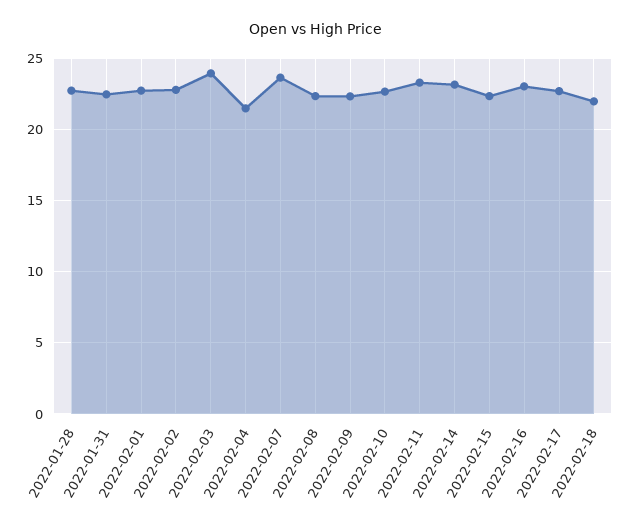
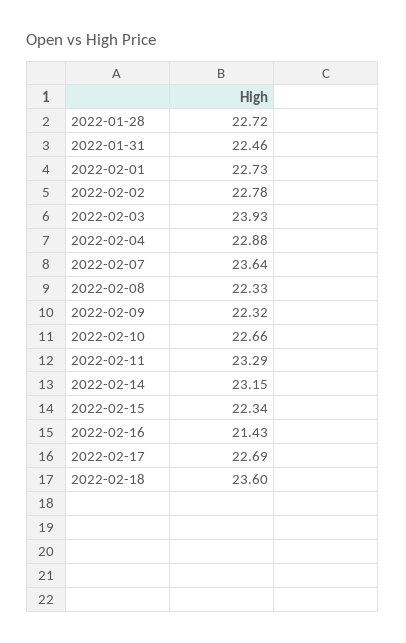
2022-02-04: 21.5 -> 22.88
2022-02-16: 23 -> 21.43
2022-02-18: 22 -> 23.6

